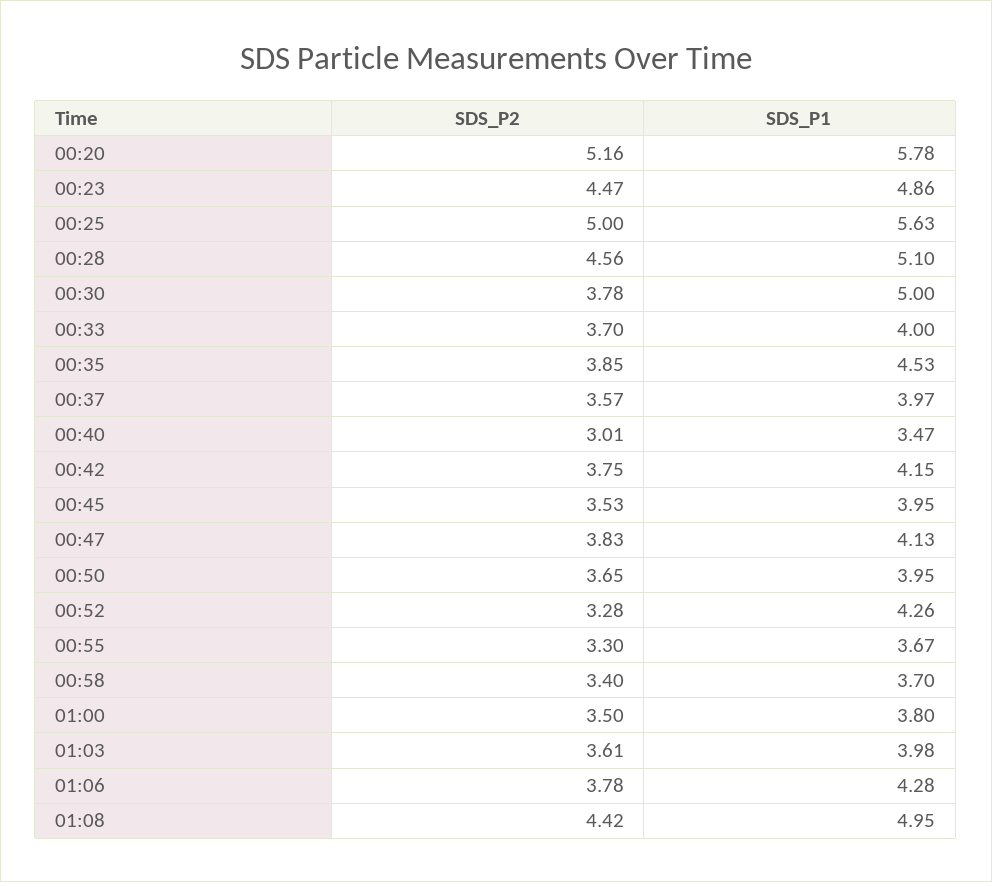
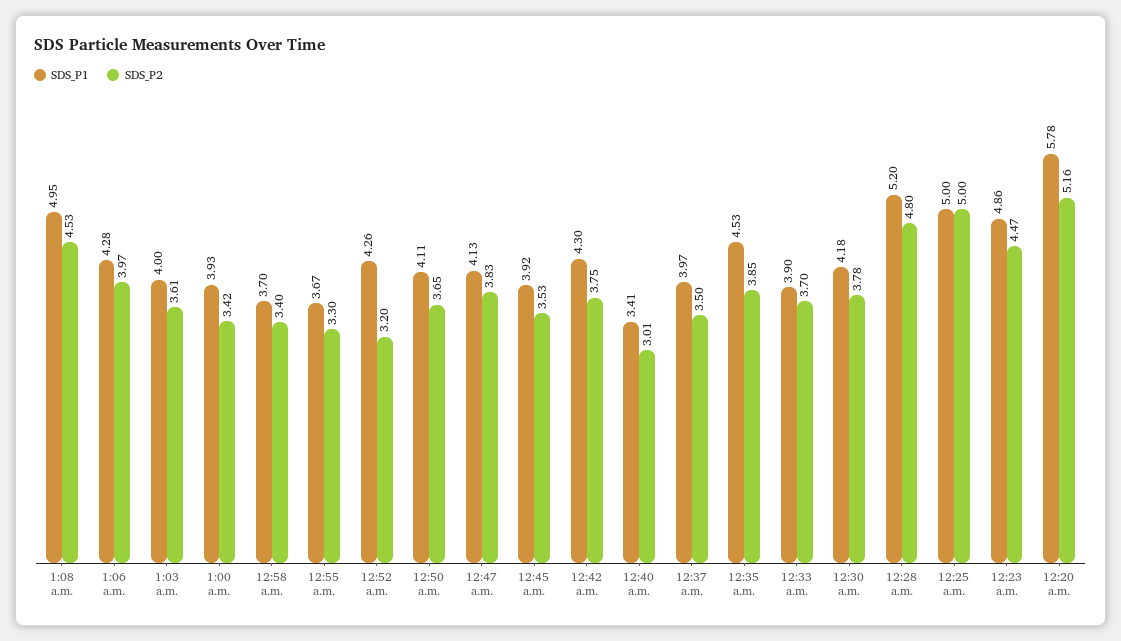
SDS_P1, 00:25: 5.63 -> 5
SDS_P2, 00:28: 4.56 -> 4.8
SDS_P1, 00:28: 5.1 -> 5.2
SDS_P1, 00:30: 5 -> 4.18
SDS_P1, 00:33: 4 -> 3.9
SDS_P2, 00:37: 3.57 -> 3.5
SDS_P1, 00:40: 3.47 -> 3.41
SDS_P1, 00:42: 4.15 -> 4.3
SDS_P1, 00:45: 3.95 -> 3.92
SDS_P1, 00:50: 3.95 -> 4.11
SDS_P2, 00:52: 3.28 -> 3.2
SDS_P2, 01:00: 3.5 -> 3.42
SDS_P1, 01:00: 3.8 -> 3.93
SDS_P1, 01:03: 3.98 -> 4
SDS_P2, 01:06: 3.78 -> 3.97
SDS_P2, 01:08: 4.42 -> 4.53

